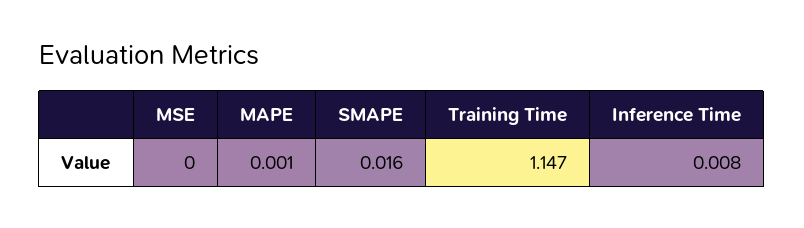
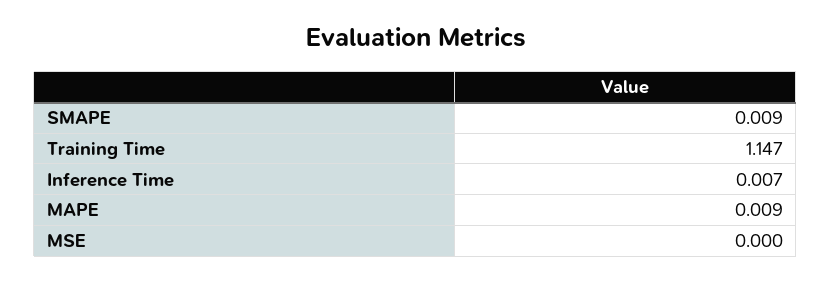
MAPE: 0.001 -> 0.009
SMAPE: 0.016 -> 0.009
Inference Time: 0.008 -> 0.007

